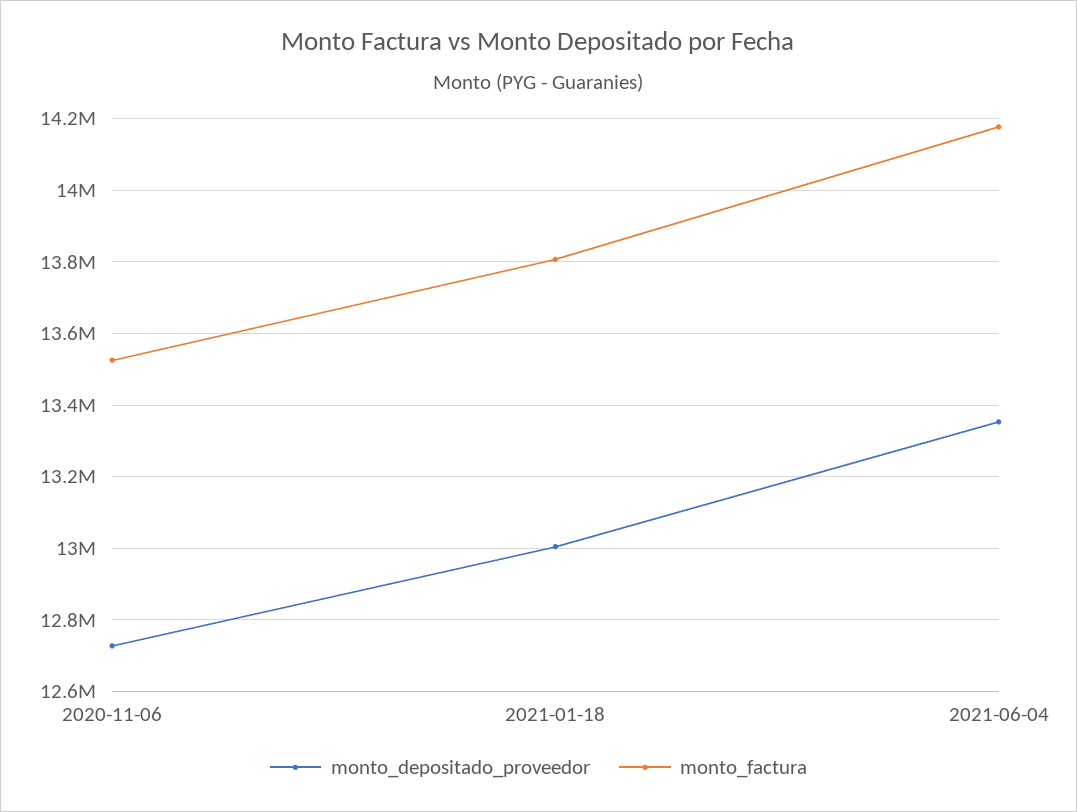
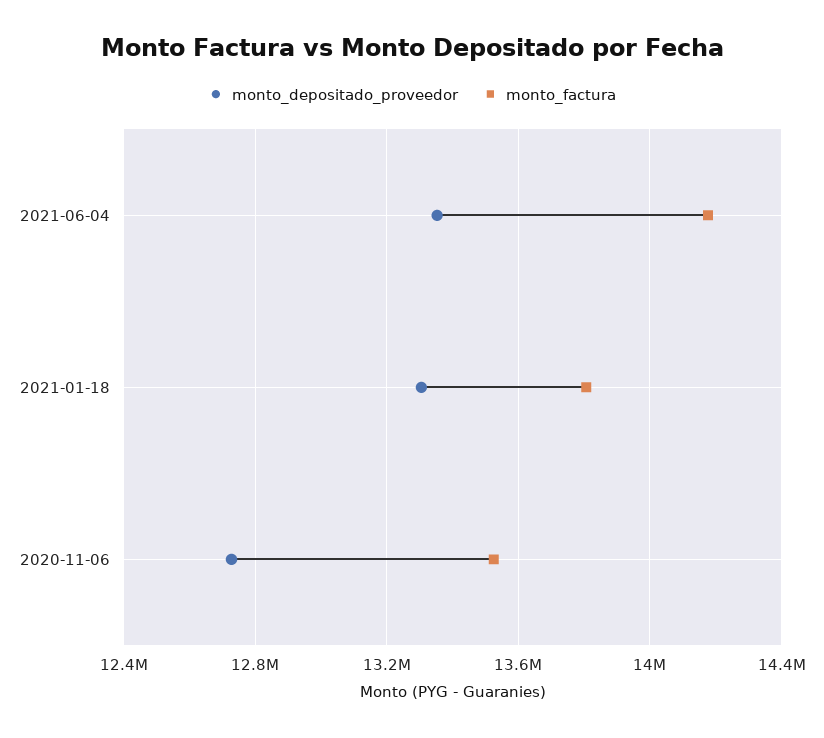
monto_depositado_proveedor, 2021-01-18: 13000000 -> 13300000

